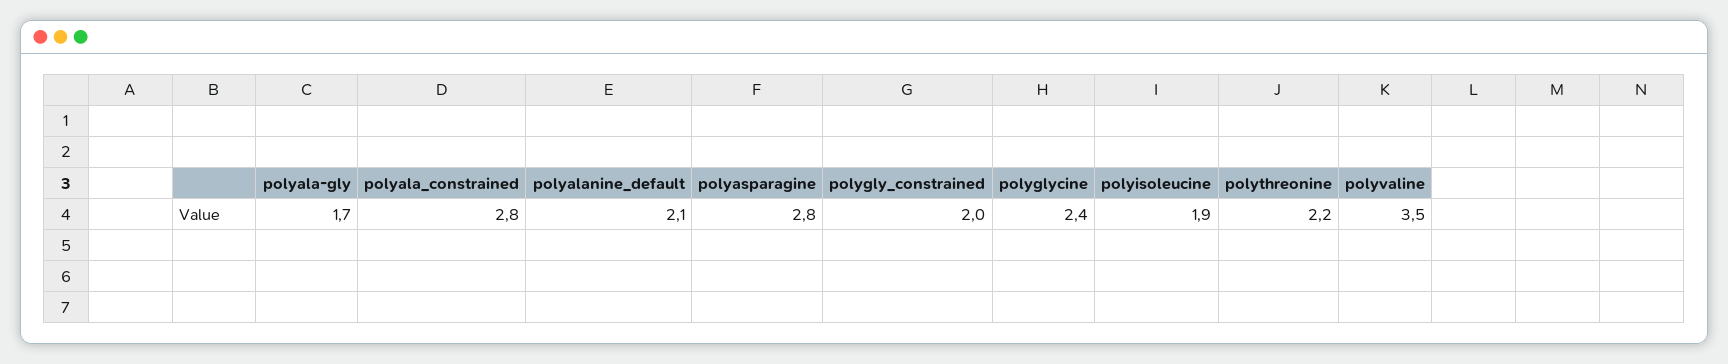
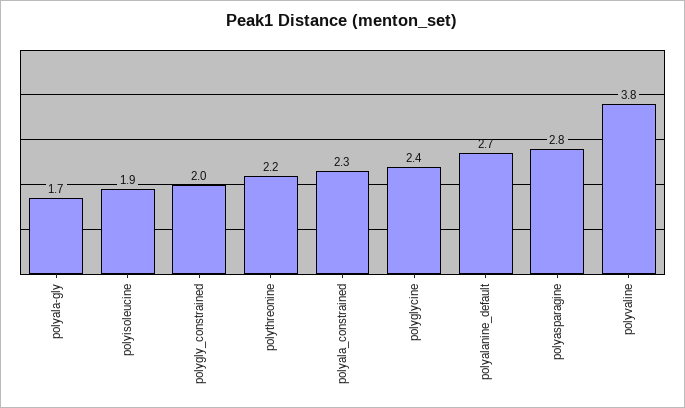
polyala_constrained: 2.8 -> 2.3
polyalanine_default: 2.1 -> 2.7
polyvaline: 3.5 -> 3.8

